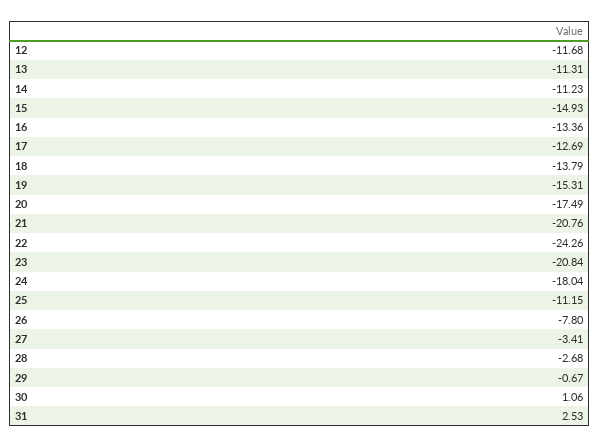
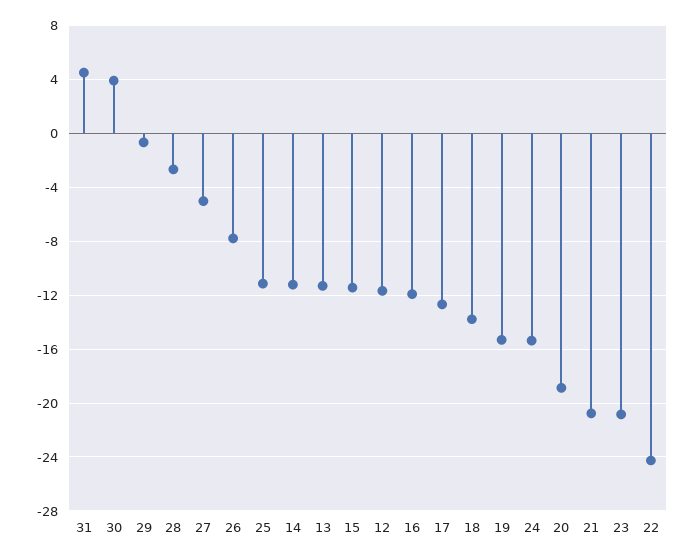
15: -14.93 -> -11.5
16: -13.36 -> -12
20: -17.49 -> -19
24: -18.04 -> -15.5
27: -3.41 -> -5
30: 1.06 -> 4
31: 2.53 -> 4.5

